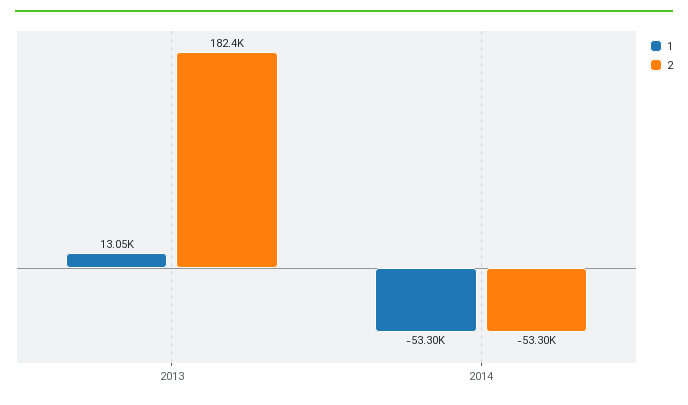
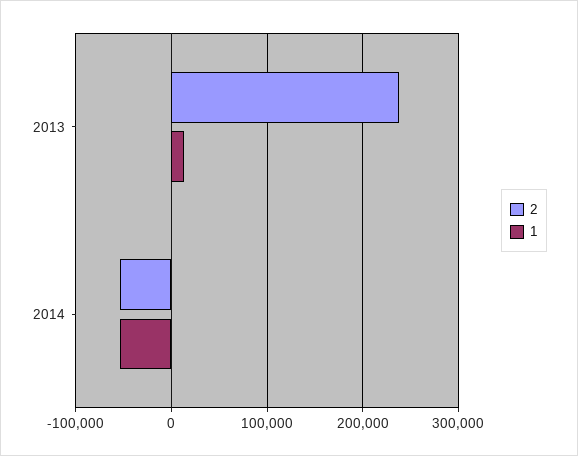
2, 2013: 182400 -> 240000

